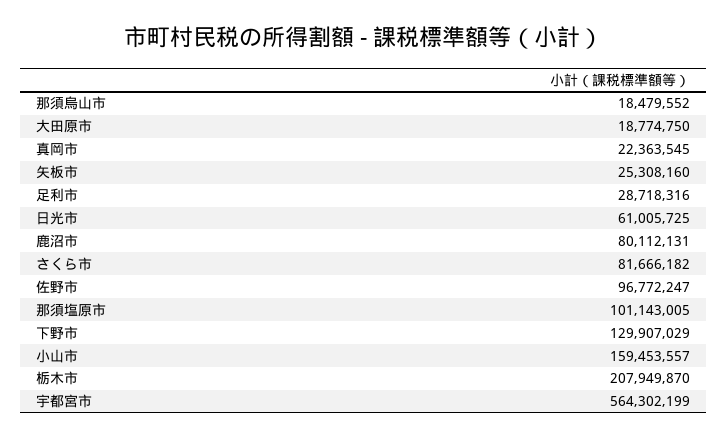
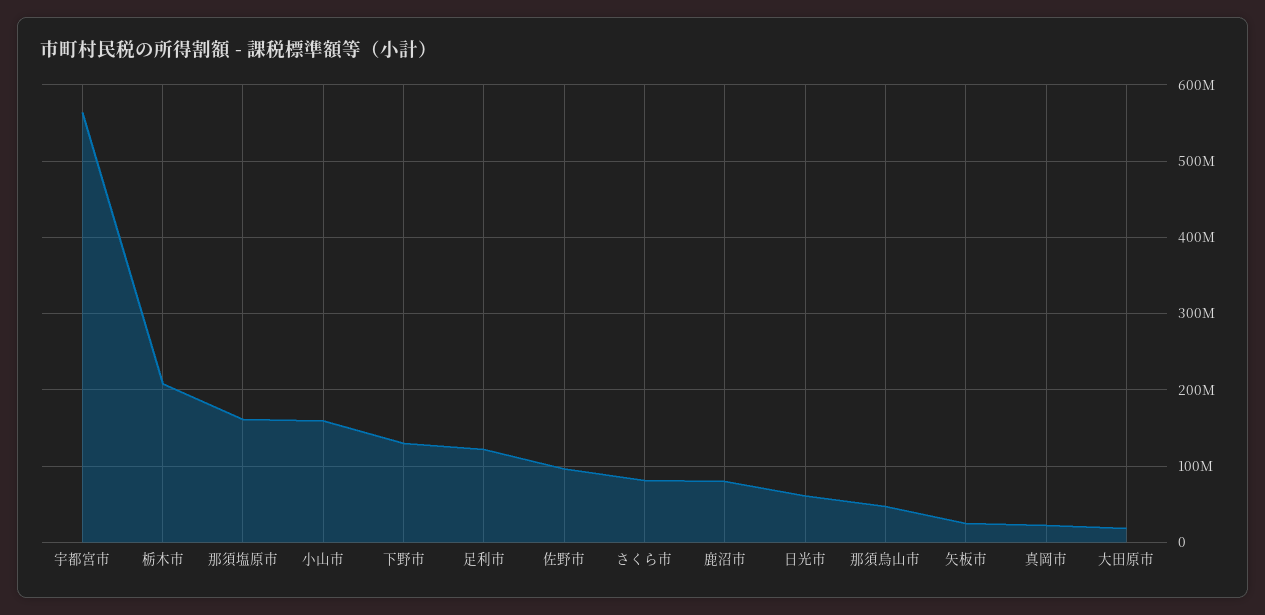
那須烏山市: 18479552 -> 50000000
足利市: 28718316 -> 120000000
那須塩原市: 101143005 -> 160000000

